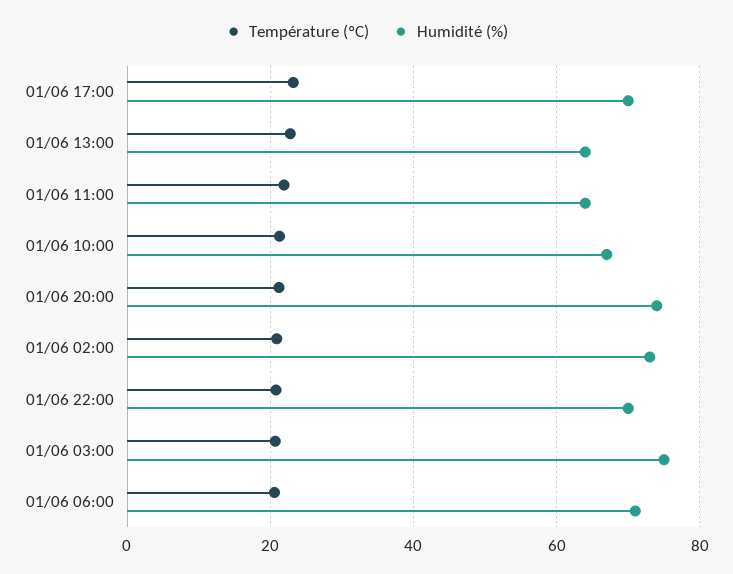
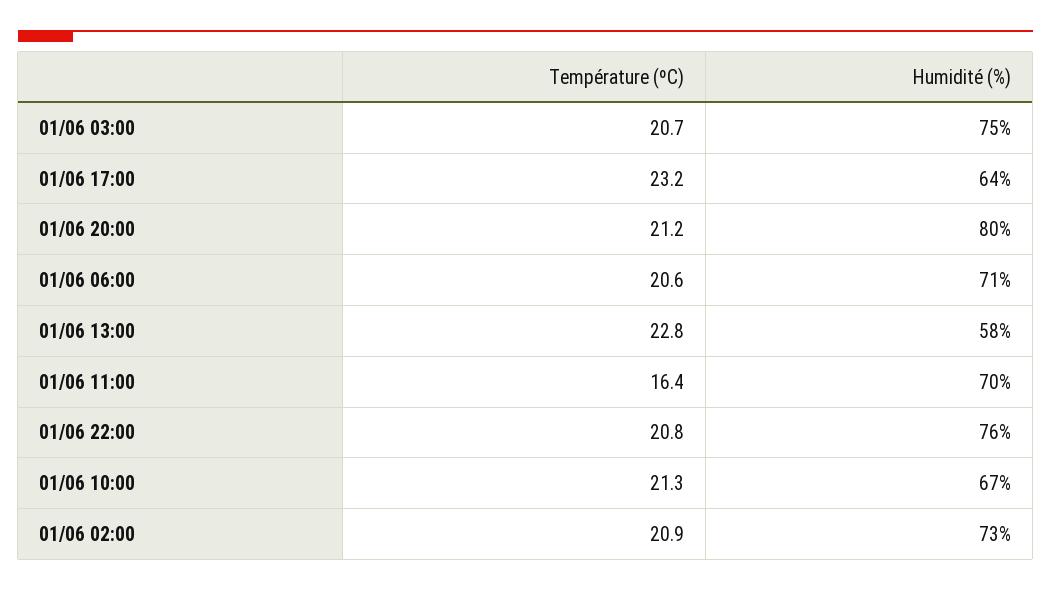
Humidité (%), 01/06 17:00: 70 -> 64
Humidité (%), 01/06 13:00: 64 -> 58
Température (ºC), 01/06 11:00: 22 -> 16.4
Humidité (%), 01/06 11:00: 64 -> 70
Humidité (%), 01/06 20:00: 74 -> 80
Humidité (%), 01/06 22:00: 70 -> 76

